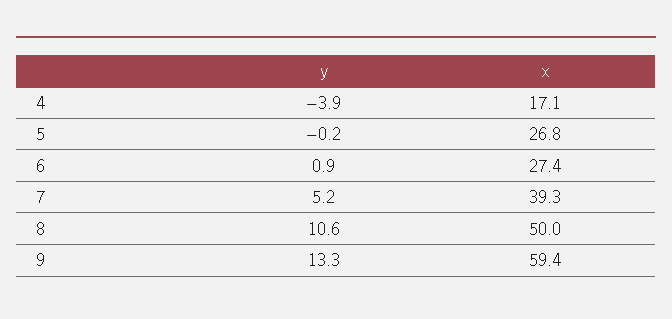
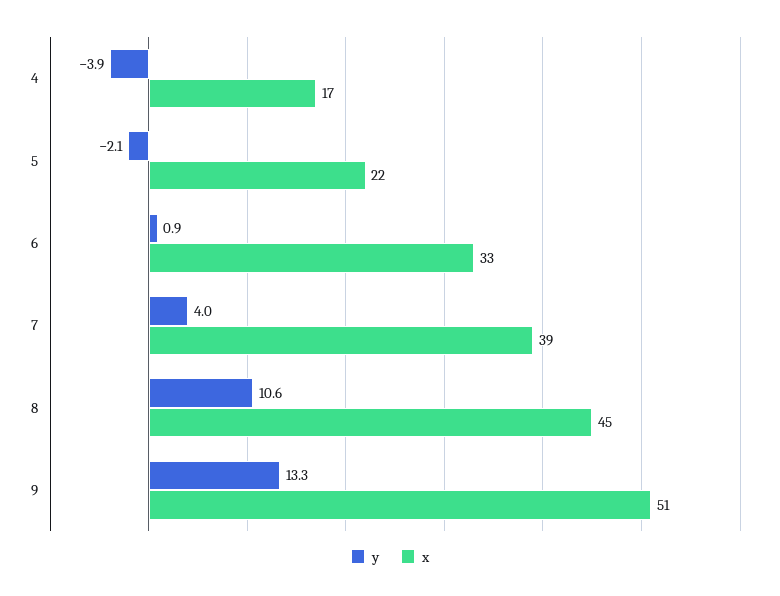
y, 5: -0.2 -> -2.1
x, 5: 26.8 -> 22
x, 6: 27.4 -> 33
y, 7: 5.2 -> 4
x, 8: 50 -> 45
x, 9: 59.4 -> 51

